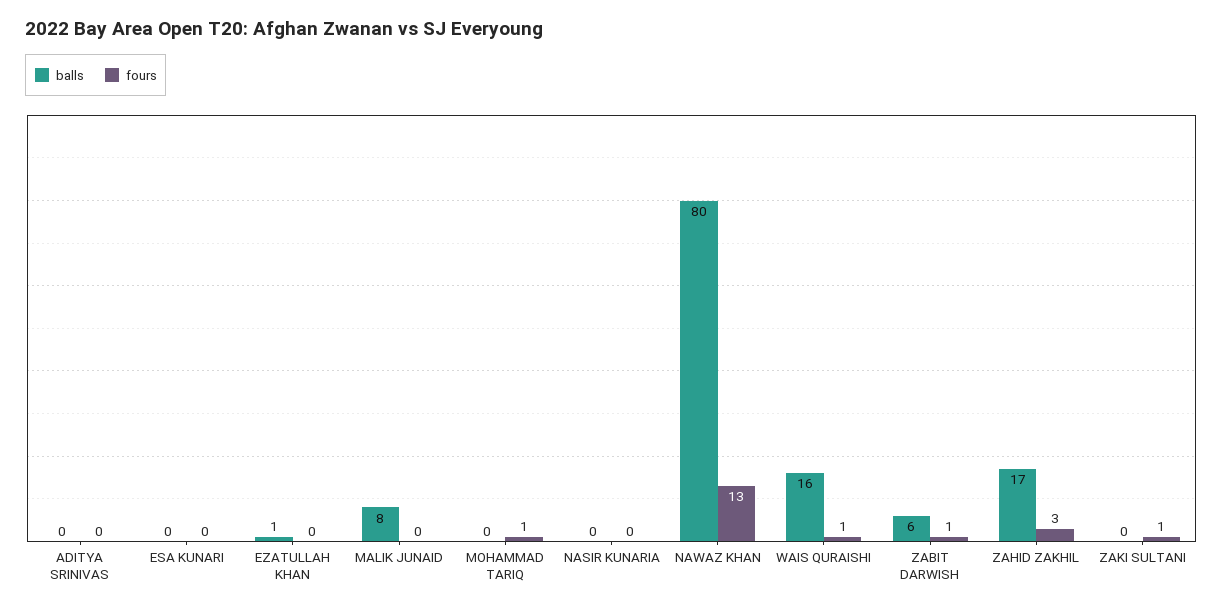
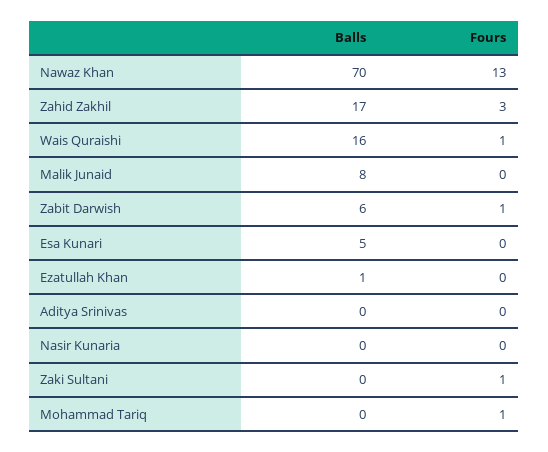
balls, ESA KUNARI: 0 -> 5
balls, NAWAZ KHAN: 80 -> 70

